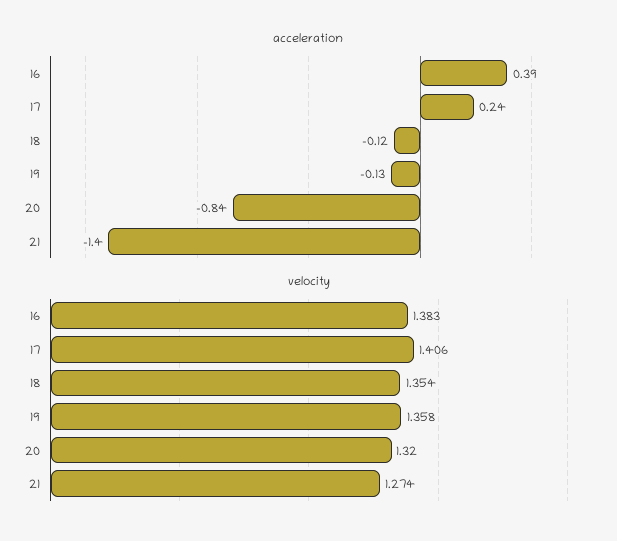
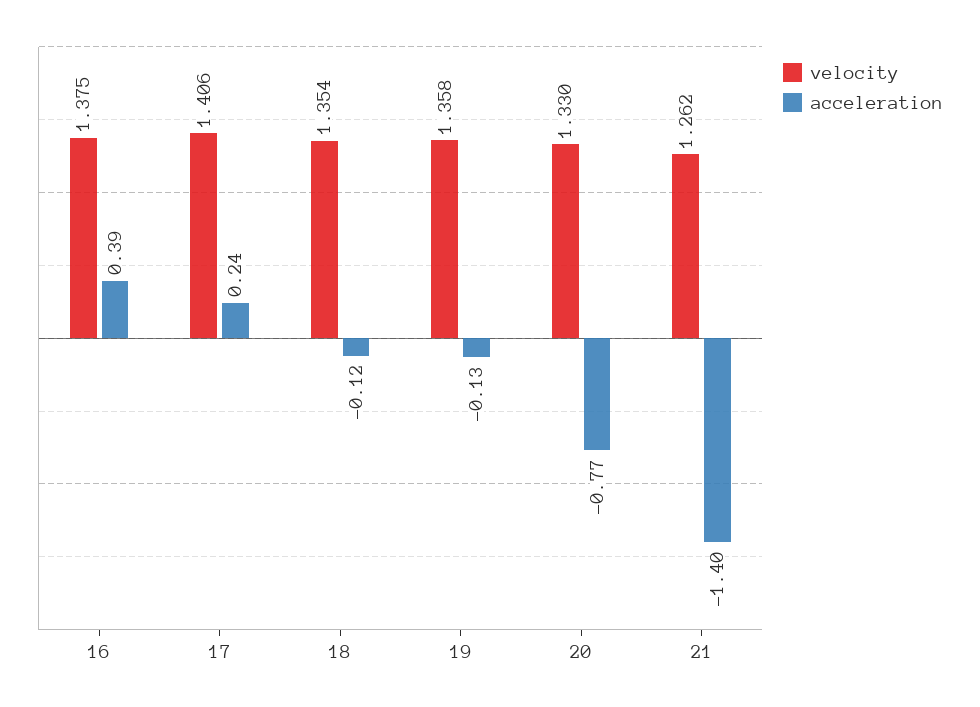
acceleration, 20: -0.84 -> -0.77
velocity, 16: 1.383 -> 1.375
velocity, 20: 1.32 -> 1.33
velocity, 21: 1.274 -> 1.262

